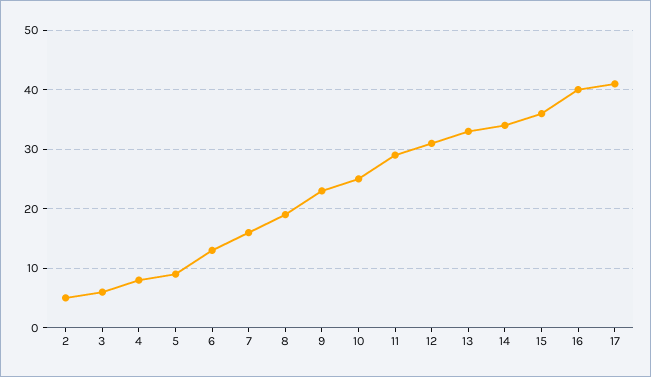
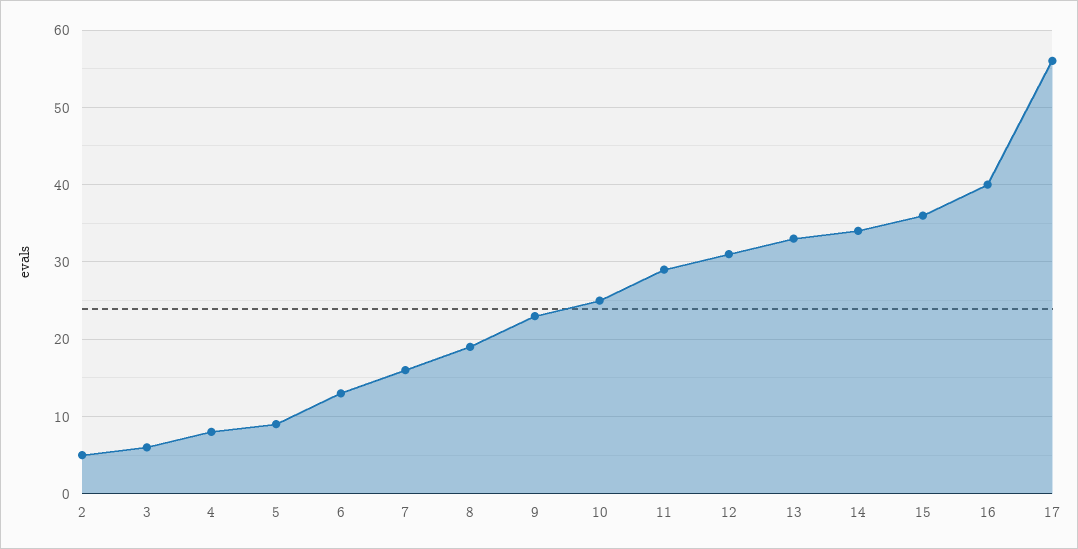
17: 40 -> 56

